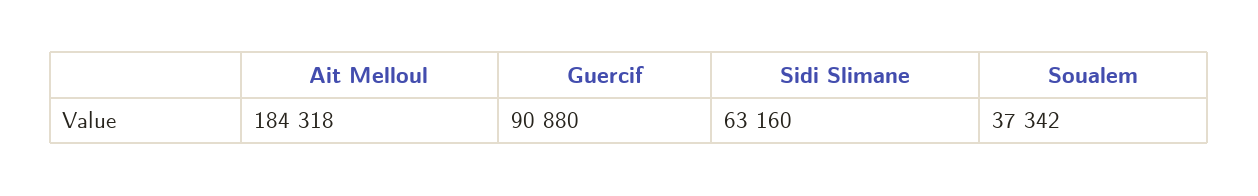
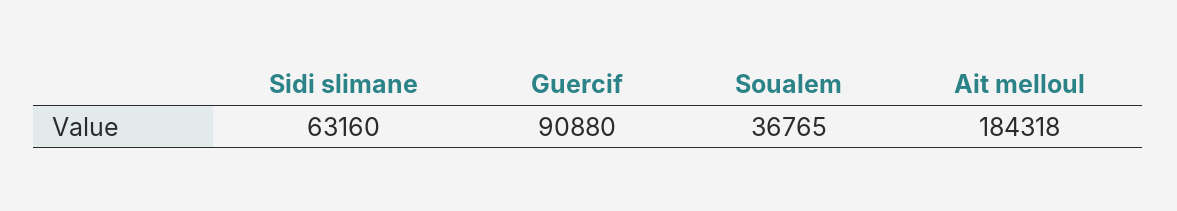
Soualem: 37342 -> 36765

